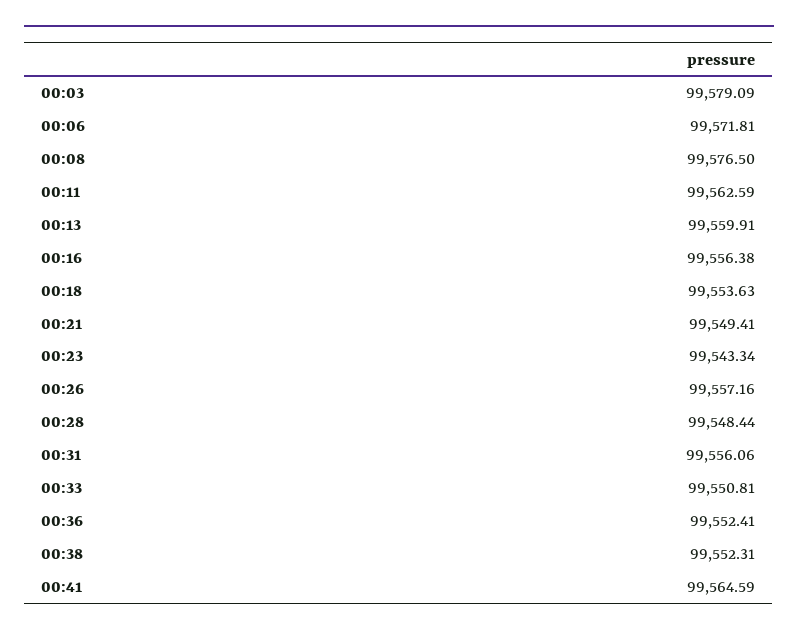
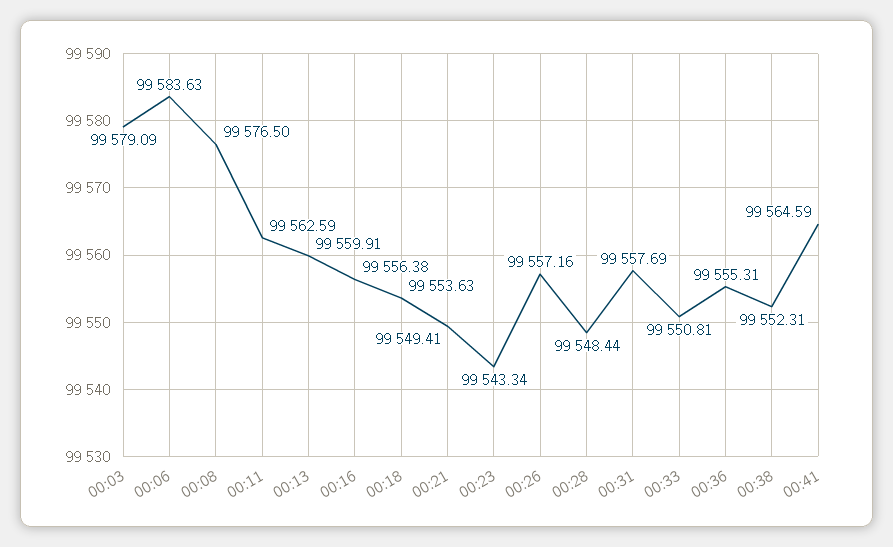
00:06: 99571.81 -> 99583.63
00:31: 99556.06 -> 99557.69
00:36: 99552.41 -> 99555.31

